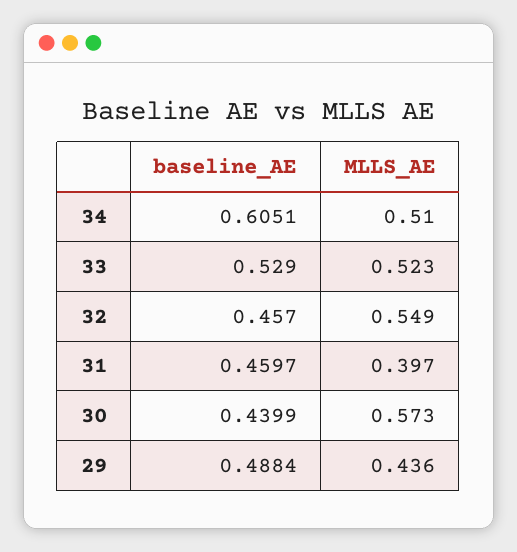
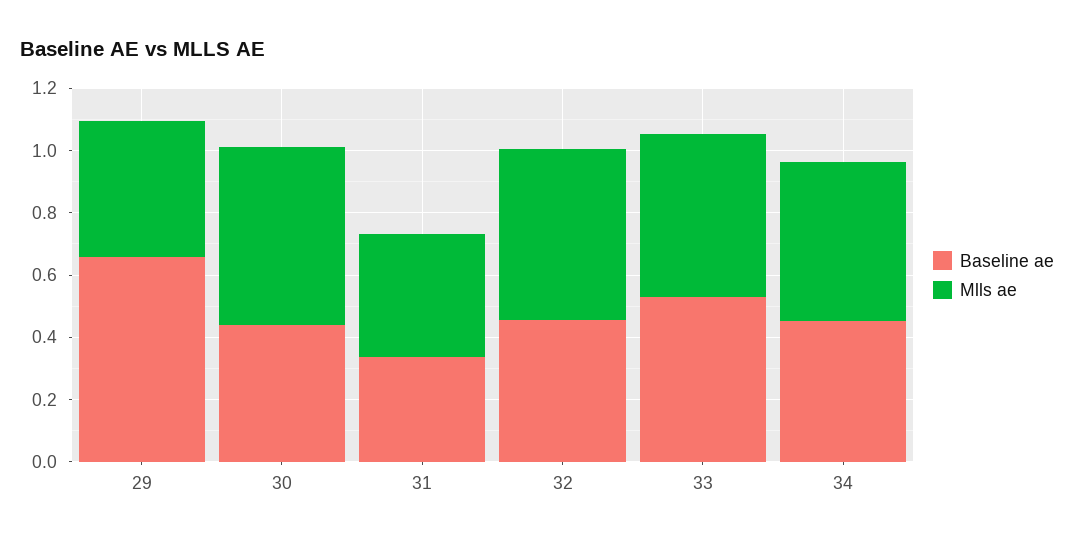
baseline_AE, 34: 0.6051 -> 0.45
baseline_AE, 31: 0.4597 -> 0.35
baseline_AE, 29: 0.4884 -> 0.65

